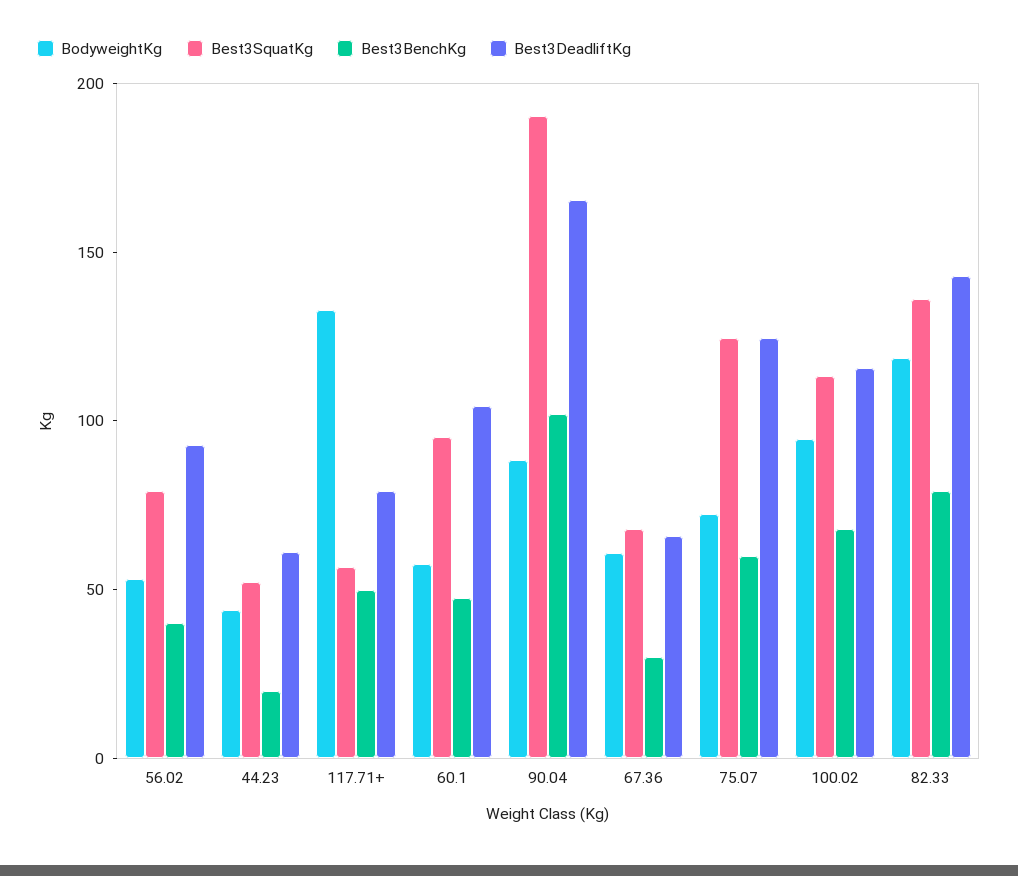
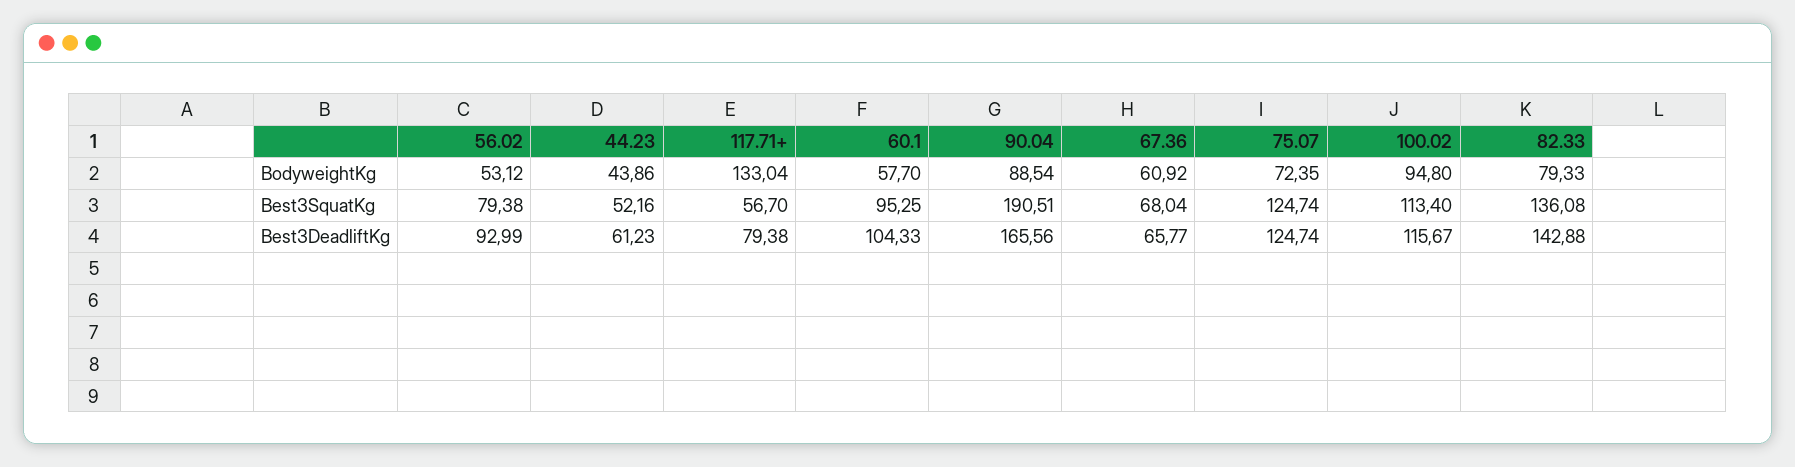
Best3BenchKg, 56.02: 40 -> none
Best3BenchKg, 44.23: 20 -> none
Best3BenchKg, 117.71+: 50 -> none
Best3BenchKg, 60.1: 50 -> none
Best3BenchKg, 90.04: 100 -> none
Best3BenchKg, 67.36: 30 -> none
Best3BenchKg, 75.07: 60 -> none
Best3BenchKg, 100.02: 70 -> none
BodyweightKg, 82.33: 120 -> 79.33
Best3BenchKg, 82.33: 80 -> none

